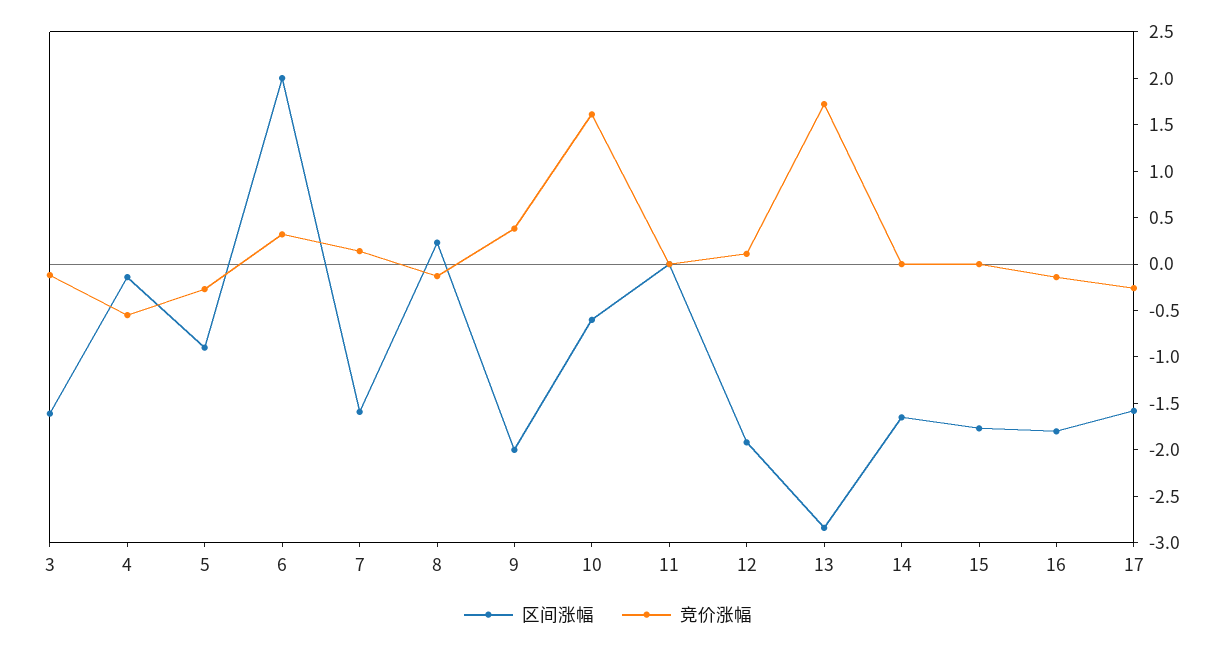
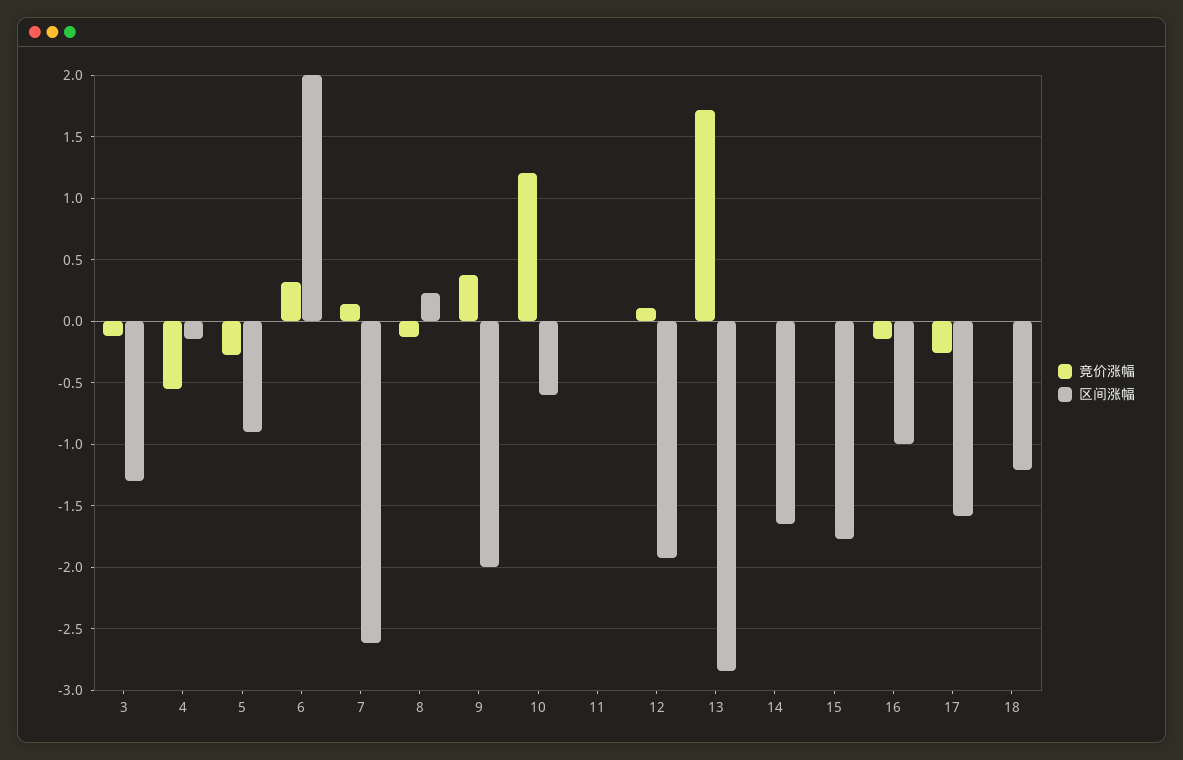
区间涨幅, 3: -1.6 -> -1.3
区间涨幅, 7: -1.6 -> -2.6
竞价涨幅, 10: 1.6 -> 1.2
区间涨幅, 16: -1.8 -> -1
竞价涨幅, 18: none -> 0
区间涨幅, 18: none -> -1.2

